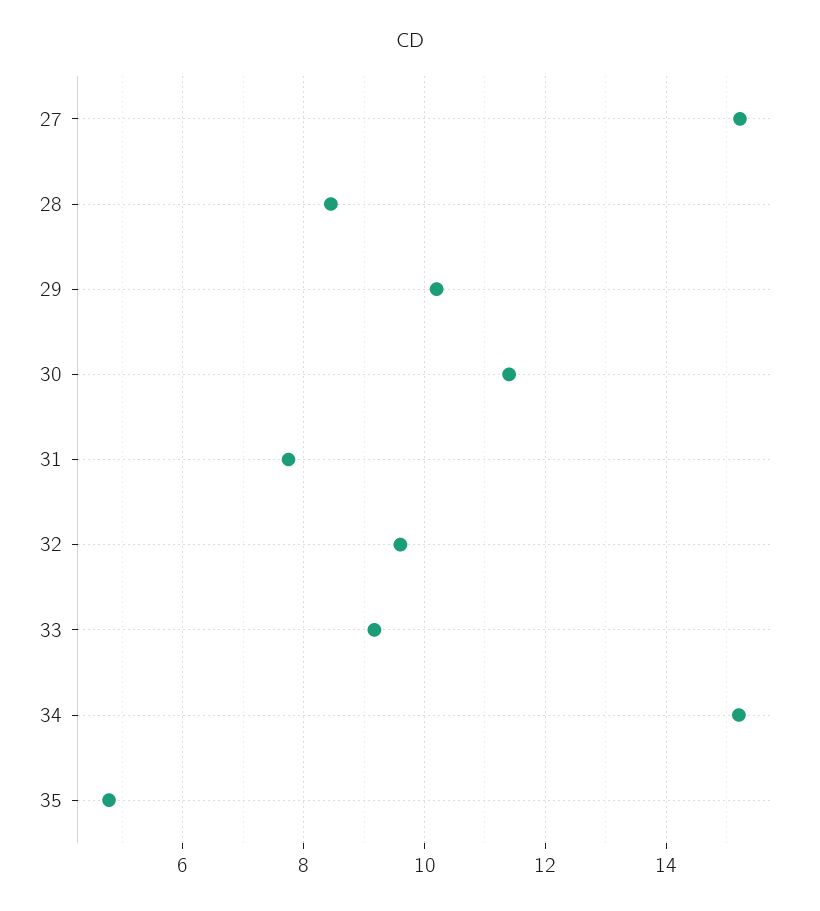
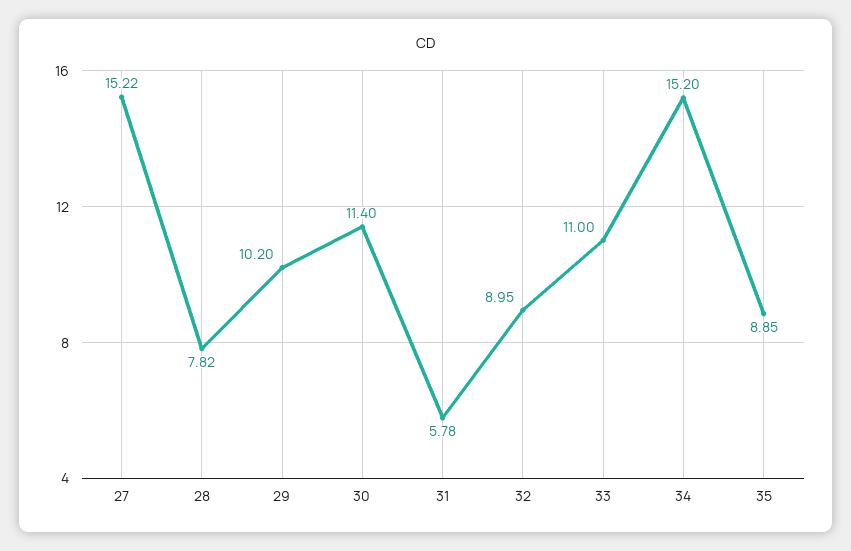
28: 8.4 -> 7.82
31: 7.8 -> 5.78
32: 9.6 -> 8.95
33: 9.2 -> 11
35: 4.8 -> 8.85

